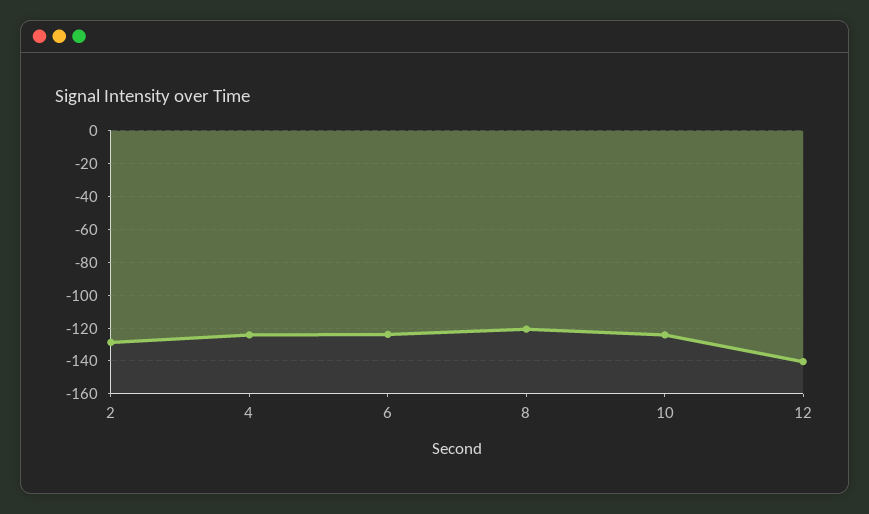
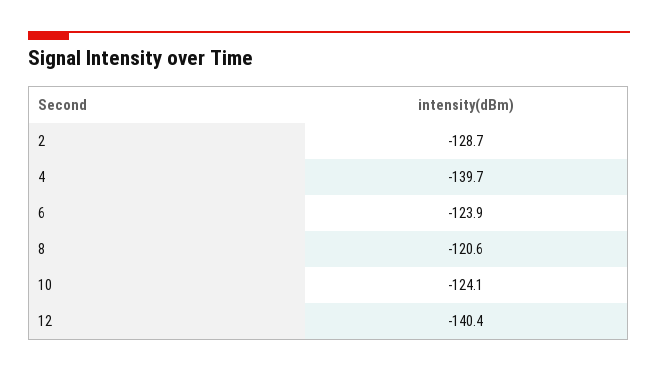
4: -125 -> -139.7

